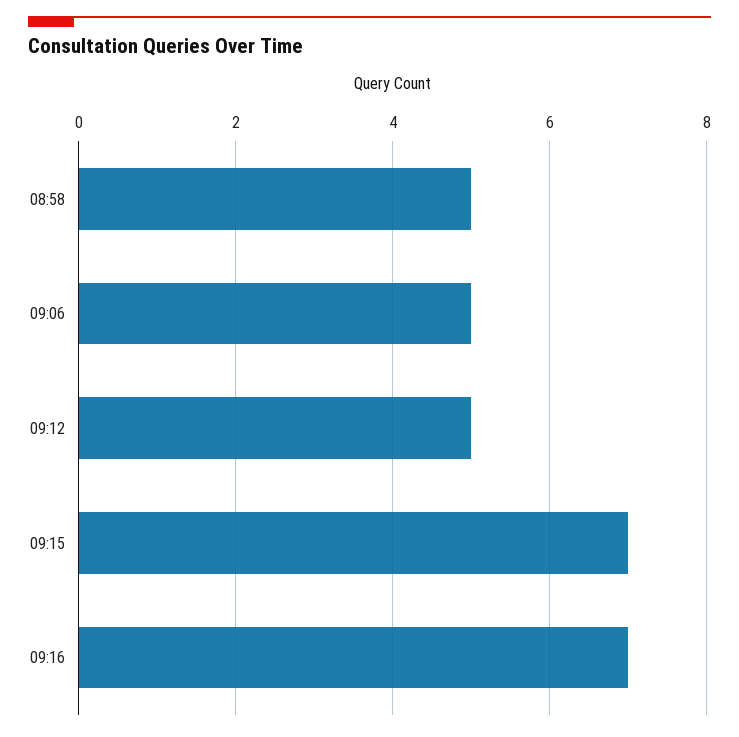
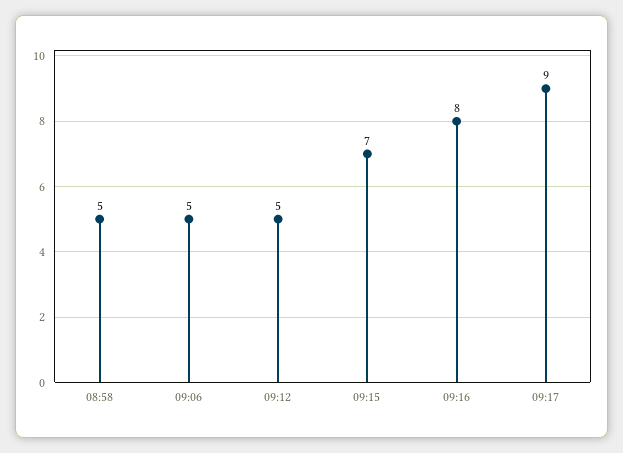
09:16: 7 -> 8
09:17: none -> 9

